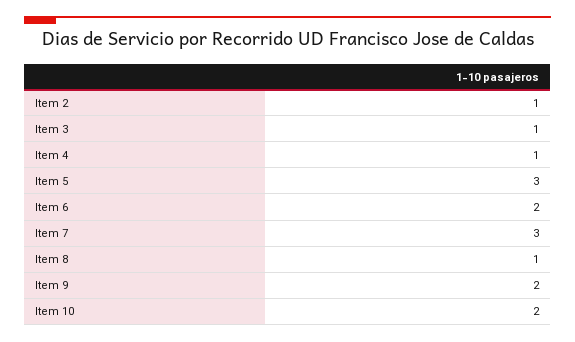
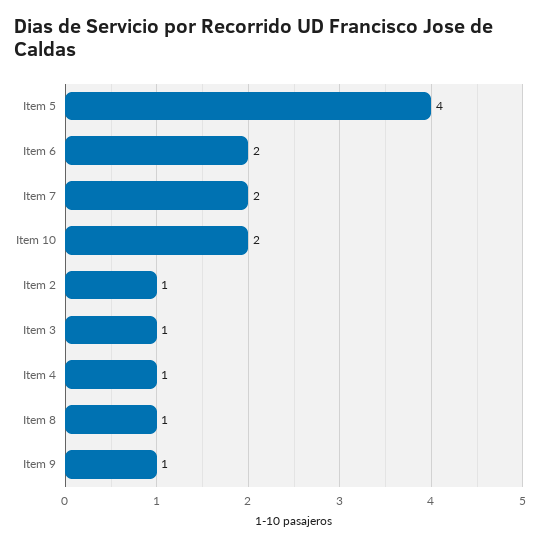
Item 5: 3 -> 4
Item 7: 3 -> 2
Item 9: 2 -> 1

